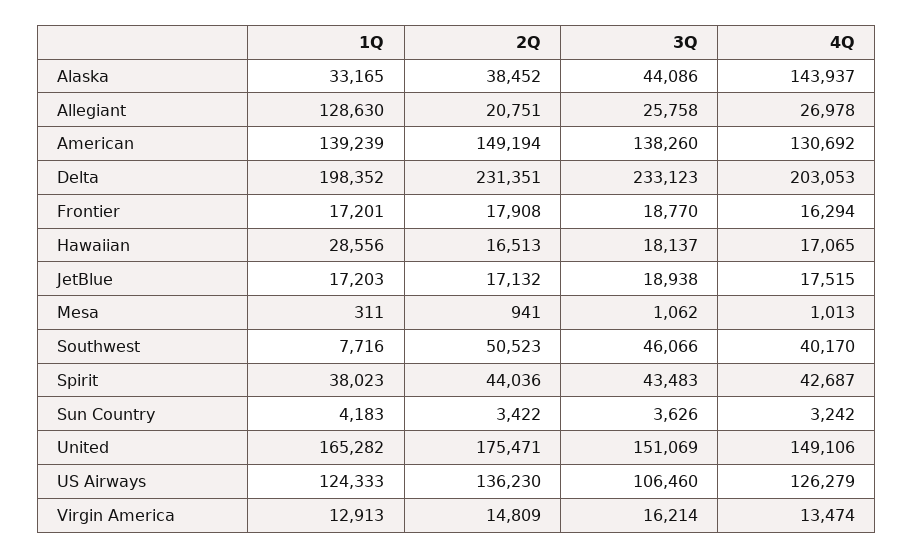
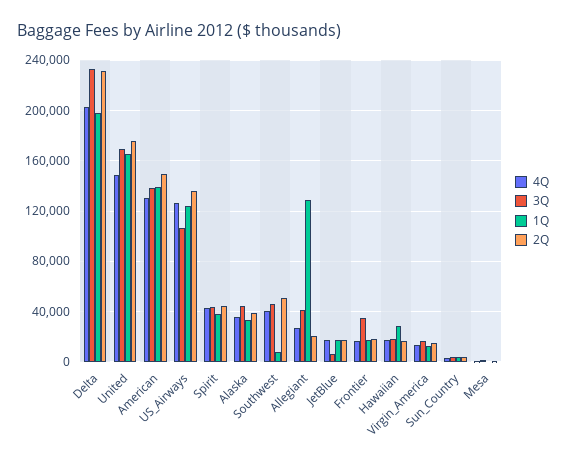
4Q, Alaska: 143937 -> 35000
3Q, Allegiant: 25758 -> 40000
3Q, Frontier: 18770 -> 35000
3Q, JetBlue: 18938 -> 5000
3Q, United: 151069 -> 170000

